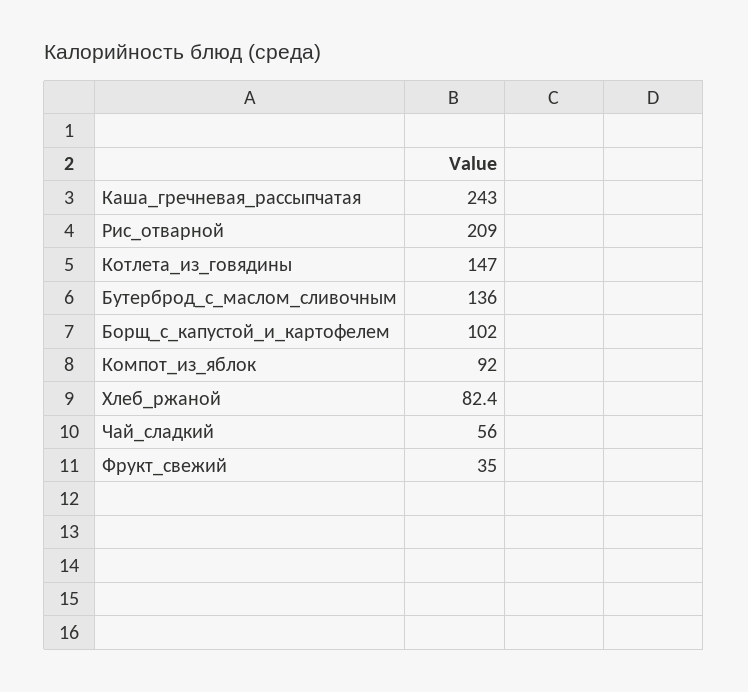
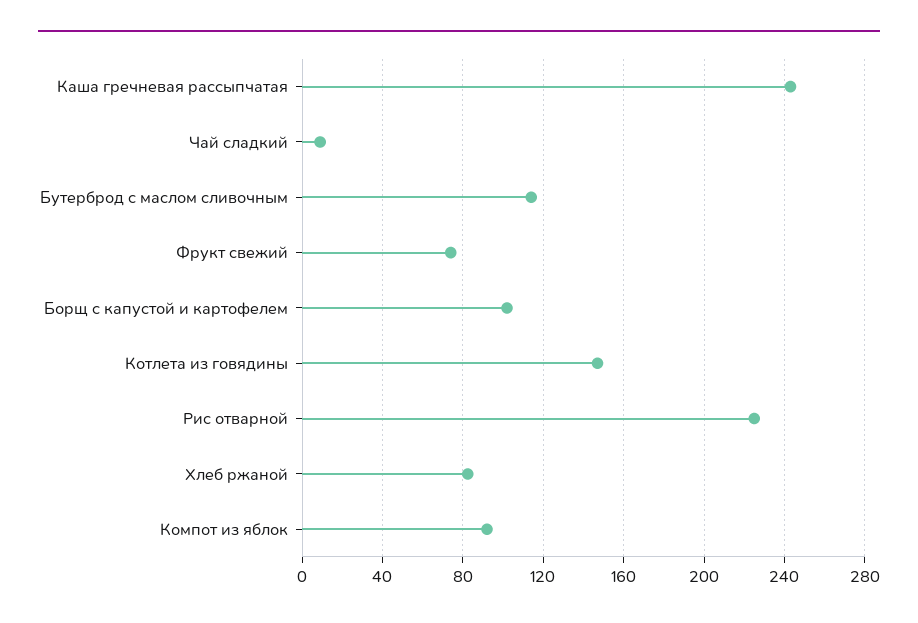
Рис_отварной: 209 -> 225
Бутерброд_с_маслом_сливочным: 136 -> 115
Чай_сладкий: 56 -> 10
Фрукт_свежий: 35 -> 75

